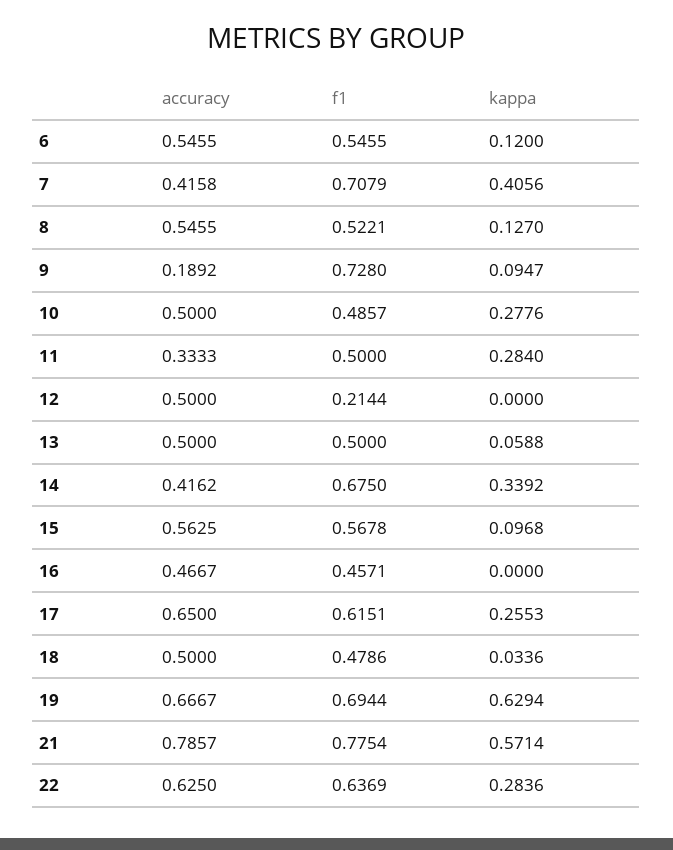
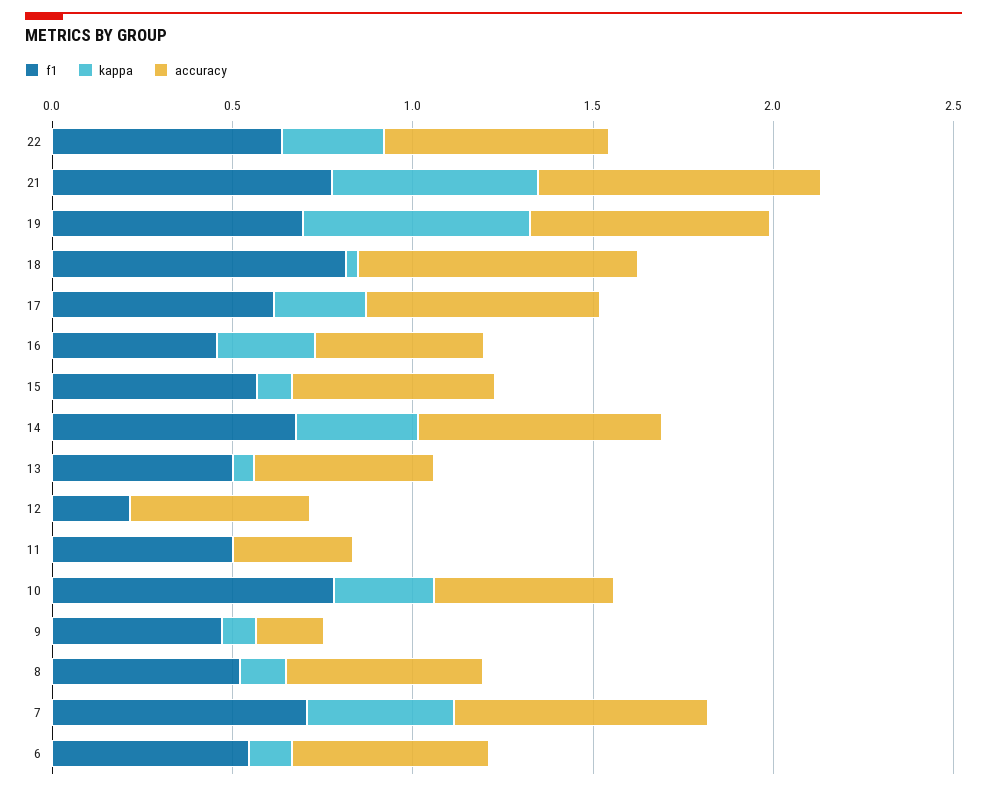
accuracy, 7: 0.4158 -> 0.7
f1, 9: 0.728 -> 0.5
f1, 10: 0.4857 -> 0.8
kappa, 11: 0.284 -> 0
accuracy, 14: 0.4162 -> 0.7
kappa, 16: 0 -> 0.3
accuracy, 18: 0.5 -> 0.8
f1, 18: 0.4786 -> 0.8

